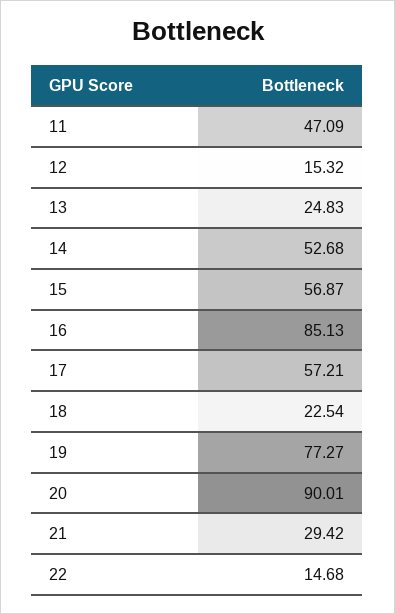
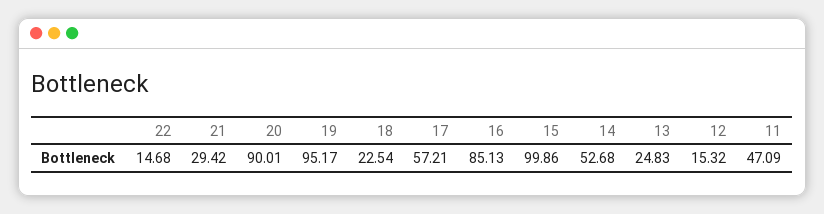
15: 56.87 -> 99.86
19: 77.27 -> 95.17

